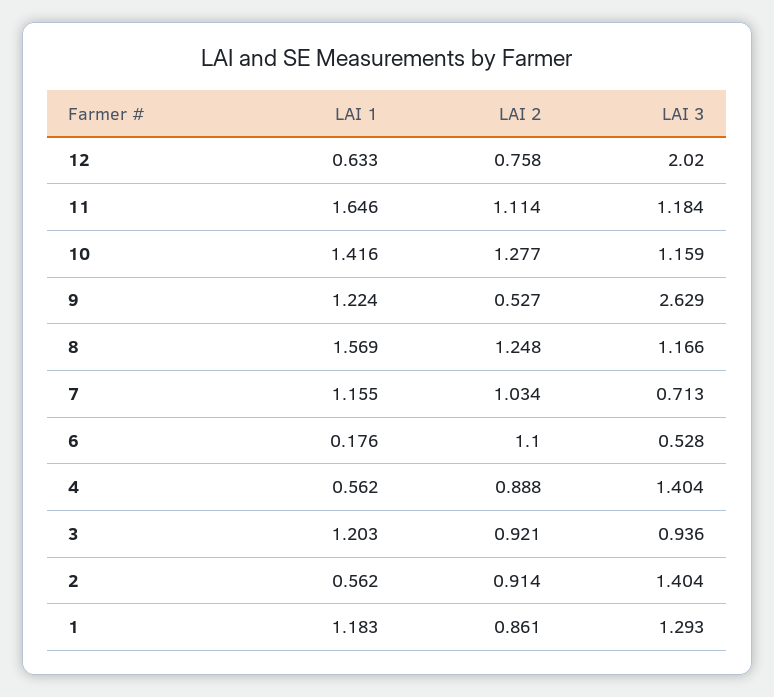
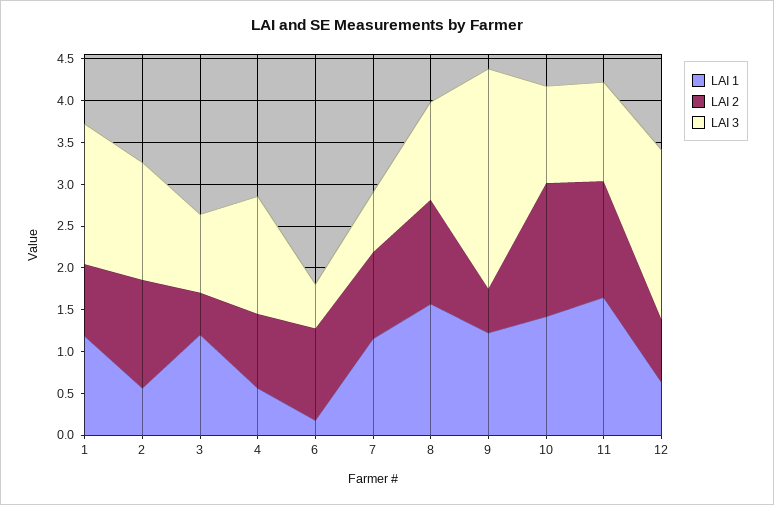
LAI 2, 11: 1.114 -> 1.4
LAI 2, 10: 1.277 -> 1.6
LAI 2, 3: 0.921 -> 0.5
LAI 2, 2: 0.914 -> 1.3
LAI 3, 1: 1.293 -> 1.7

